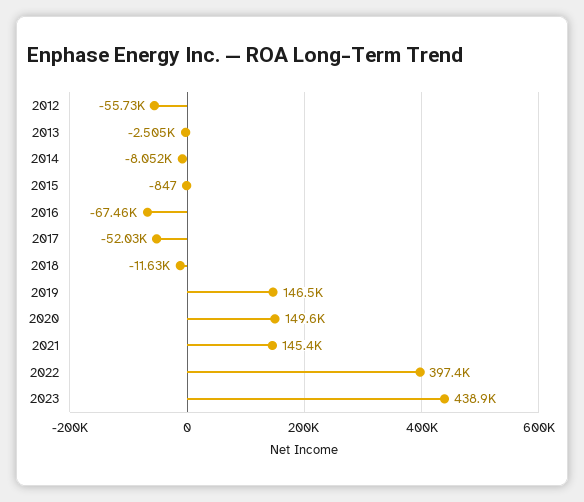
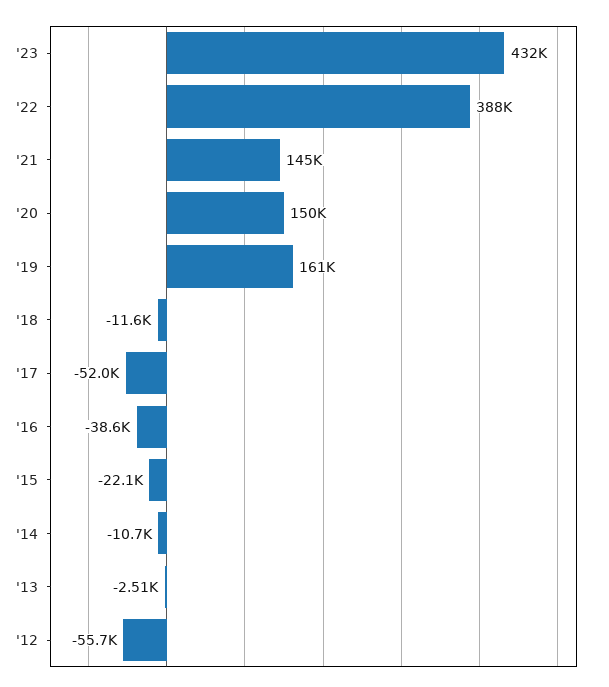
2014: -8052 -> -10700
2015: -847 -> -22100
2016: -67460 -> -38600
2019: 146500 -> 161000
2022: 397400 -> 388000
2023: 438900 -> 432000

